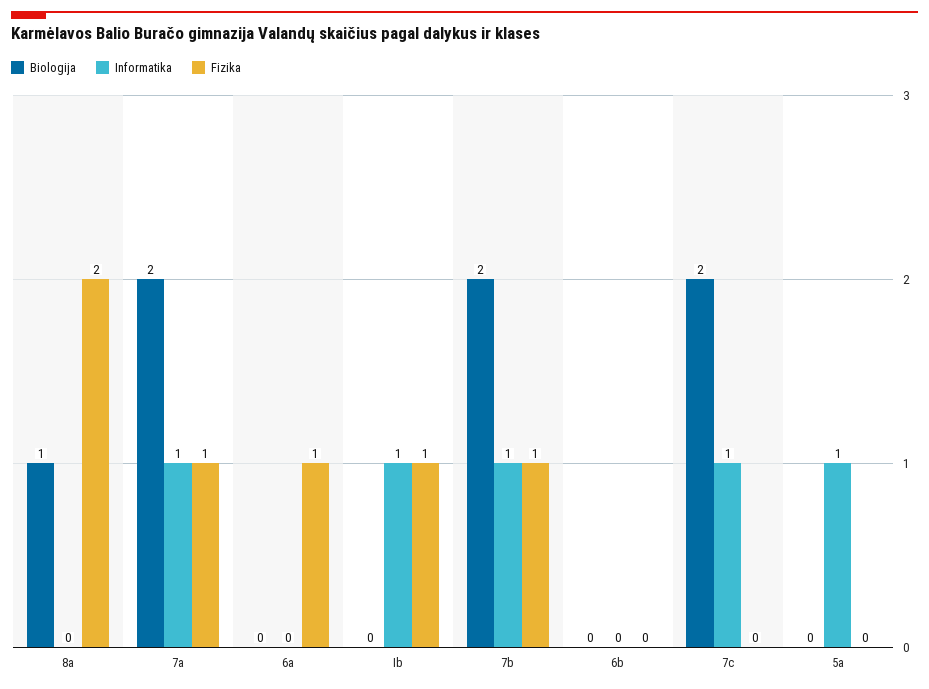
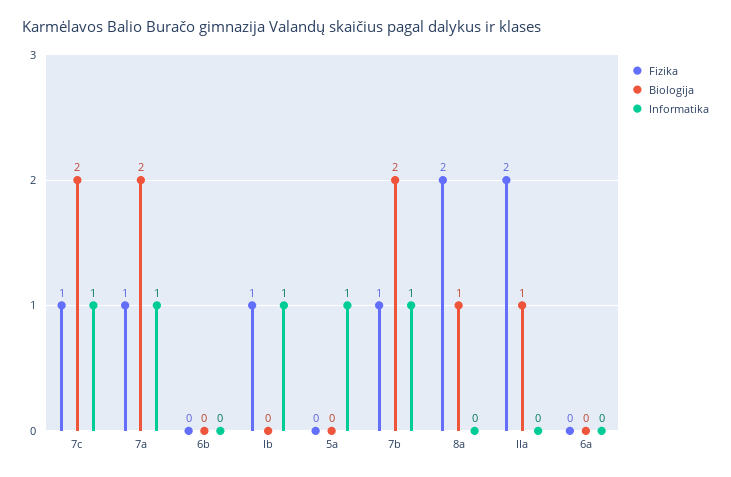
Fizika, 6a: 1 -> 0
Fizika, 7c: 0 -> 1
Fizika, IIa: none -> 2
Biologija, IIa: none -> 1
Informatika, IIa: none -> 0

